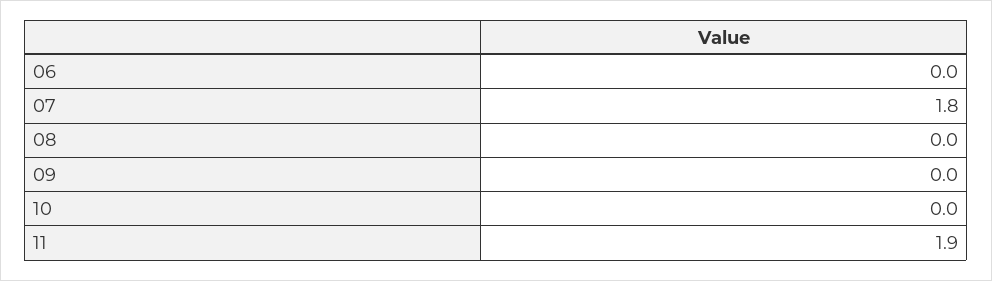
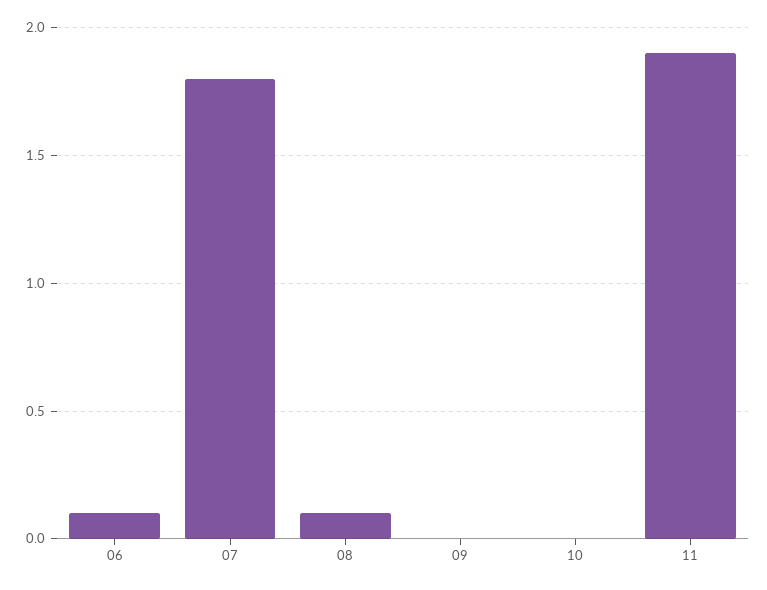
06: 0 -> 0.1
08: 0 -> 0.1

